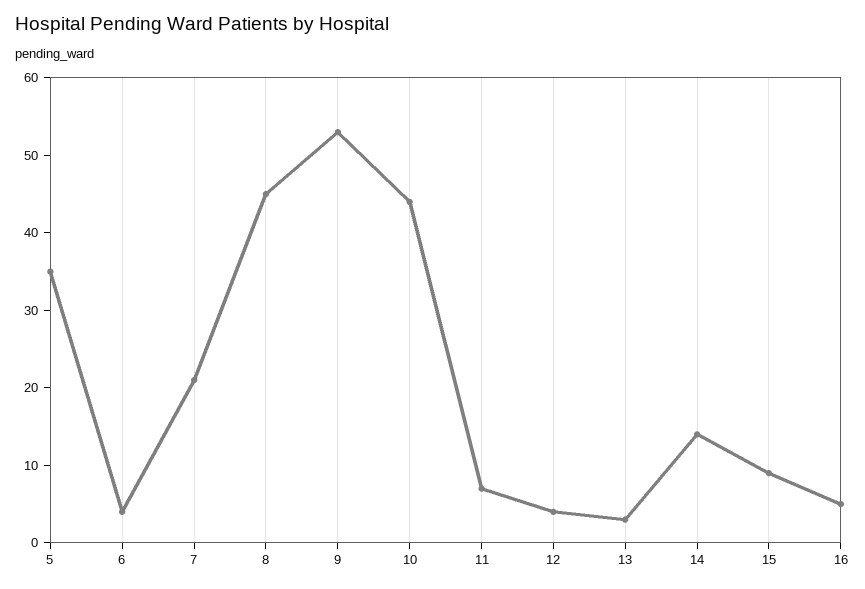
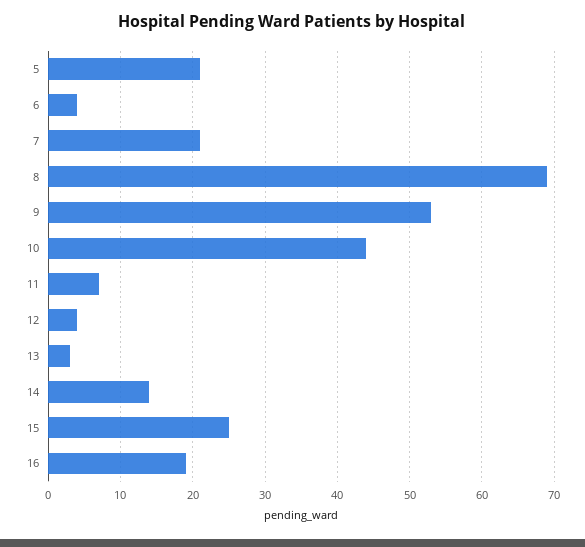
5: 35 -> 21
8: 45 -> 69
15: 10 -> 25
16: 5 -> 19

